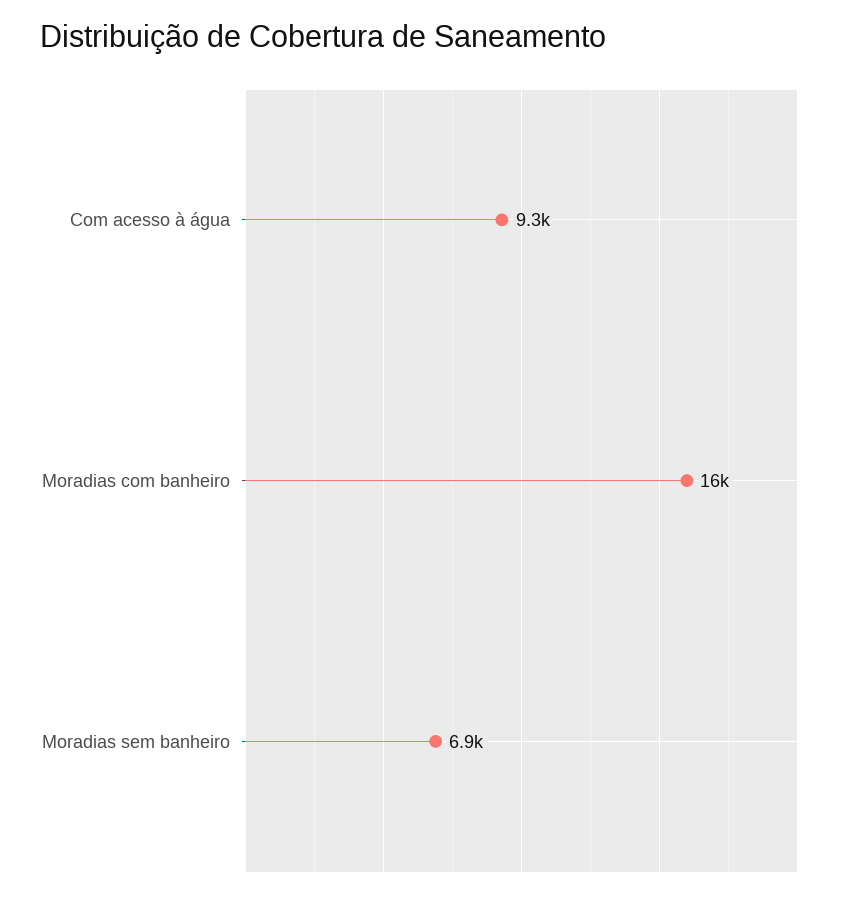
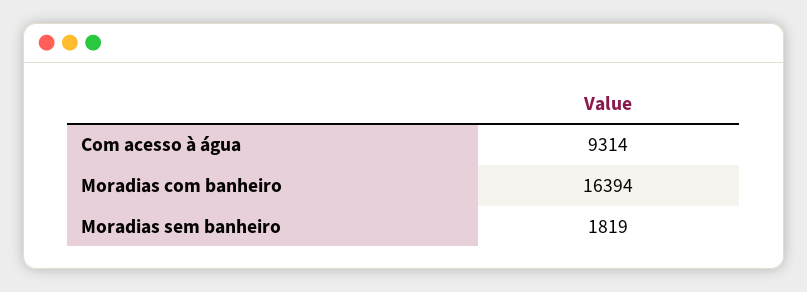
Moradias sem banheiro: 6900 -> 1819

